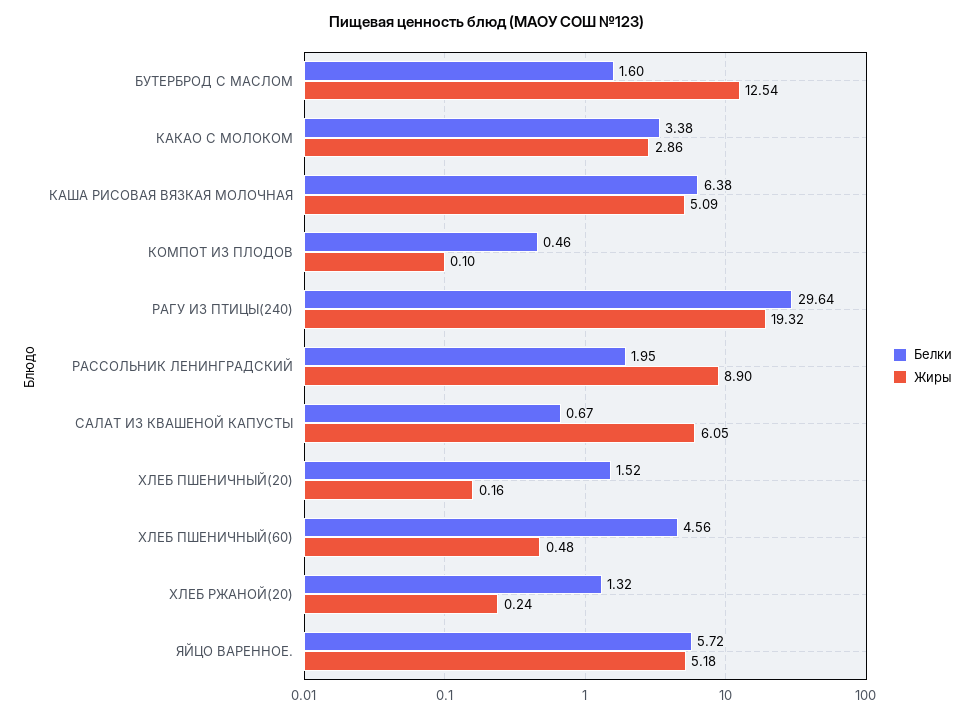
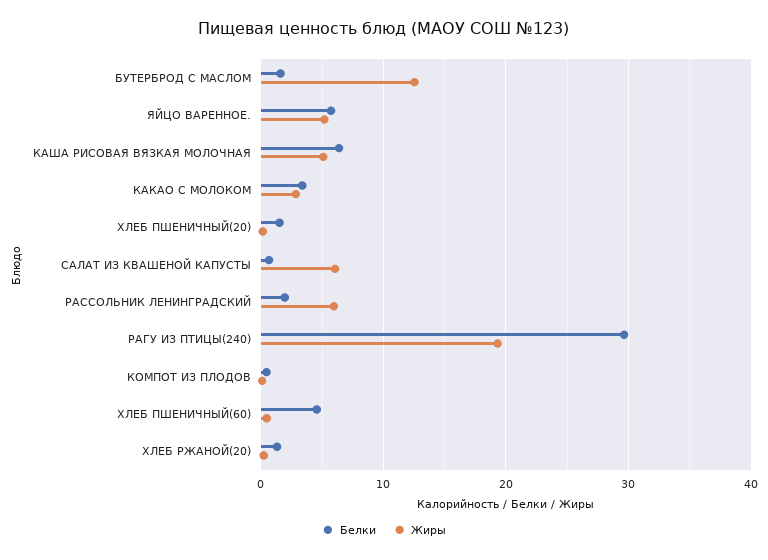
Жиры, РАССОЛЬНИК ЛЕНИНГРАДСКИЙ: 8.9 -> 6

